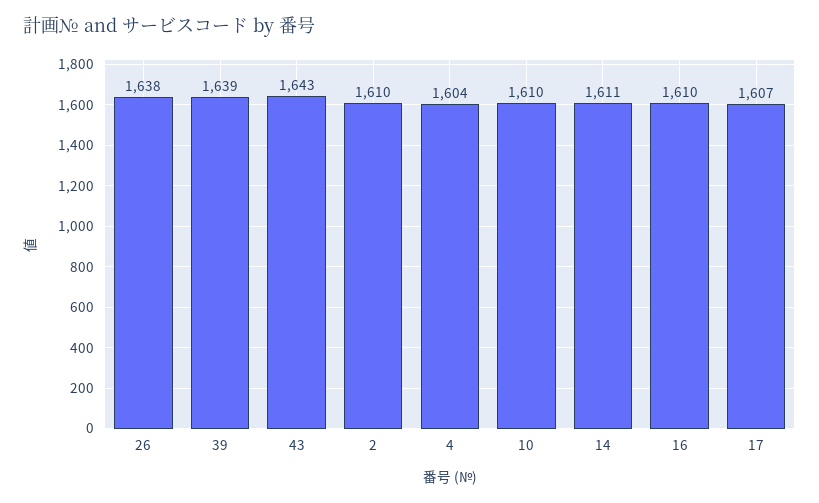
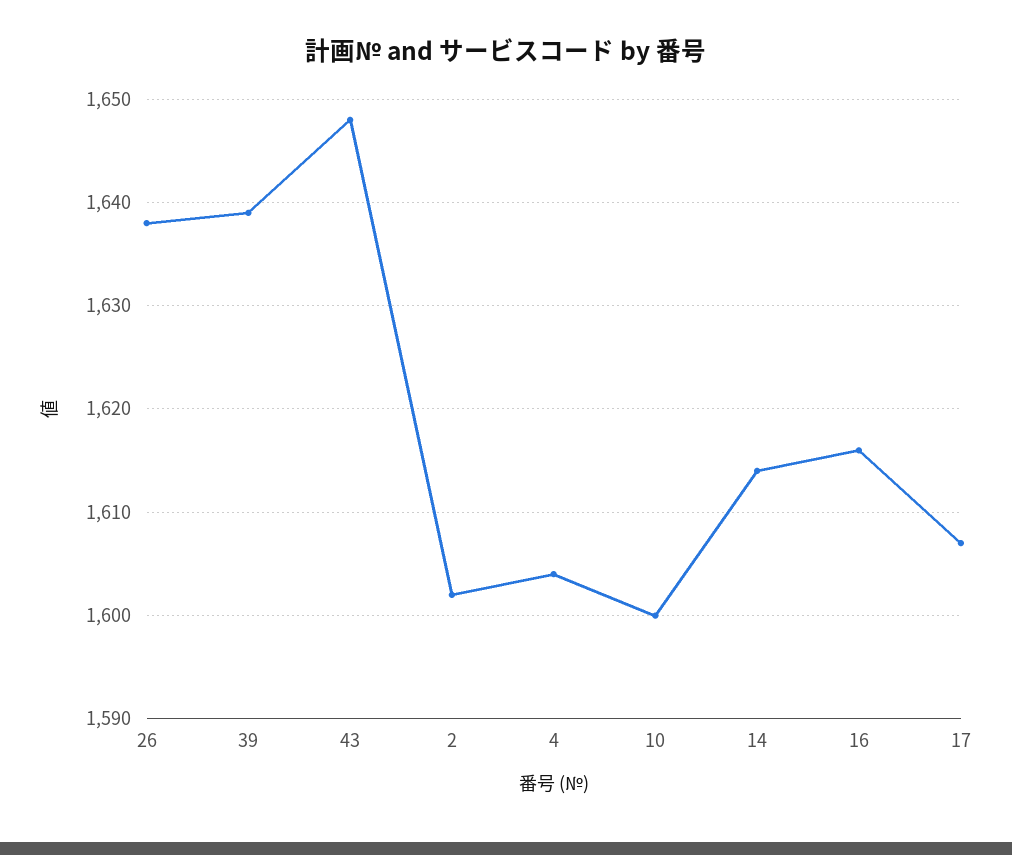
43: 1643 -> 1648
2: 1610 -> 1602
10: 1610 -> 1600
14: 1611 -> 1614
16: 1610 -> 1616

